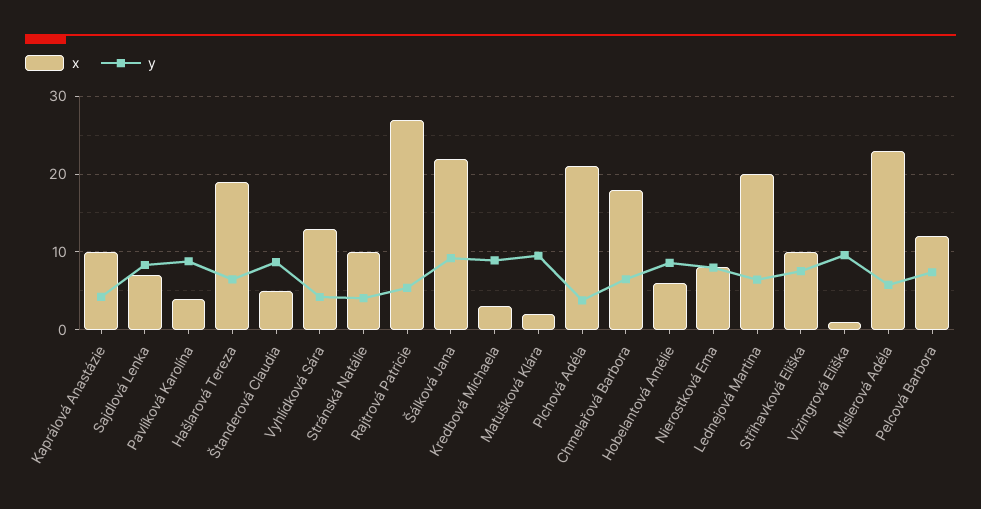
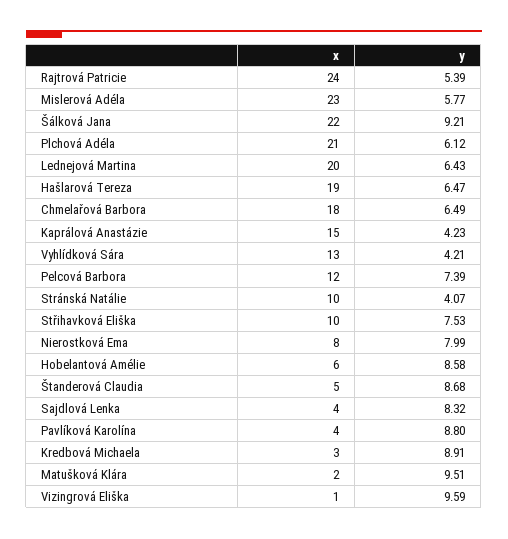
x, Kaprálová Anastázie: 10 -> 15
x, Sajdlová Lenka: 7 -> 4
x, Rajtrová Patricie: 27 -> 24
y, Plchová Adéla: 4 -> 6.12

